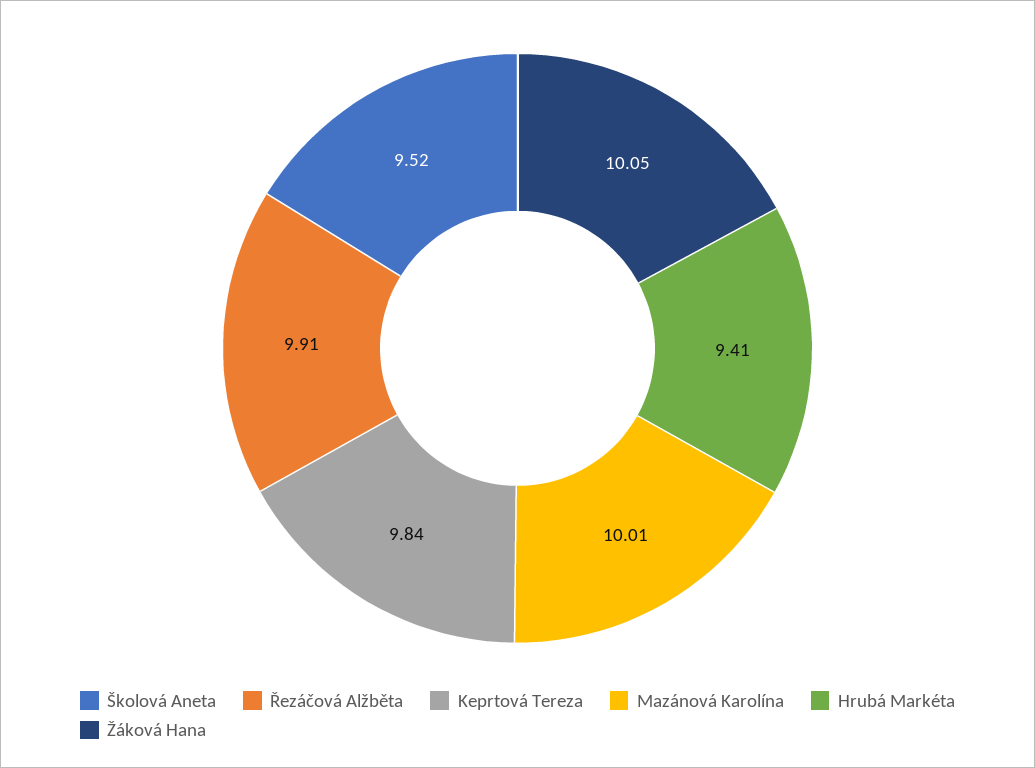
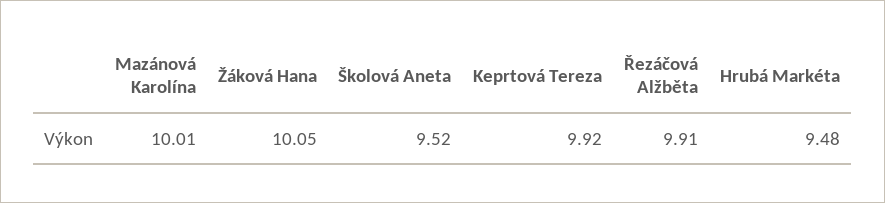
Keprtová Tereza: 9.84 -> 9.92
Hrubá Markéta: 9.41 -> 9.48

